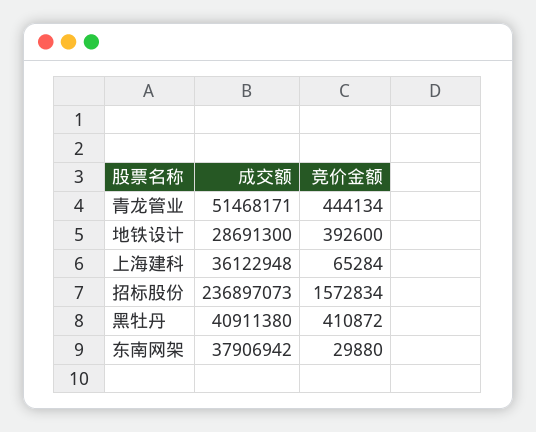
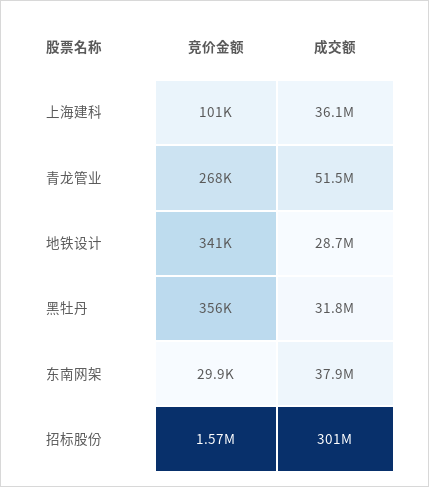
竞价金额, 青龙管业: 444134 -> 268000
竞价金额, 地铁设计: 392600 -> 341000
竞价金额, 上海建科: 65284 -> 101000
成交额, 招标股份: 236897073 -> 301000000
成交额, 黑牡丹: 40911380 -> 31800000
竞价金额, 黑牡丹: 410872 -> 356000

